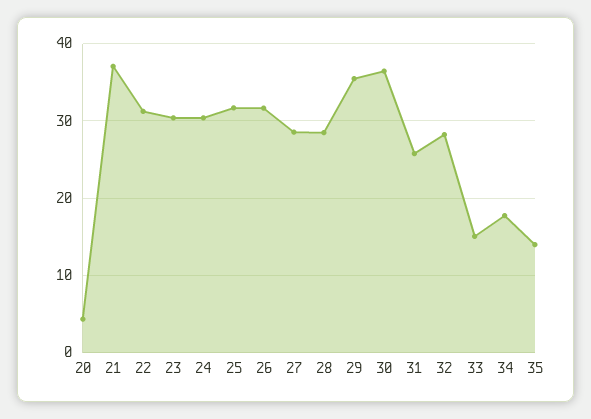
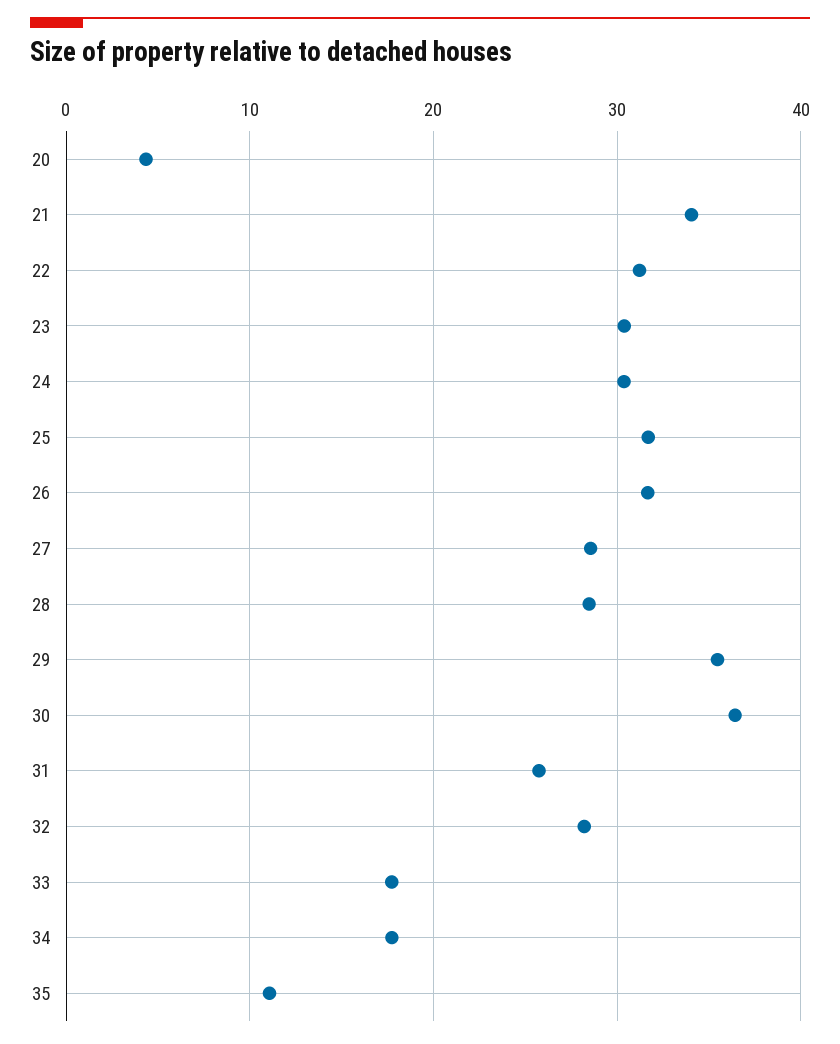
21: 37 -> 34
33: 15 -> 18
35: 14 -> 11

